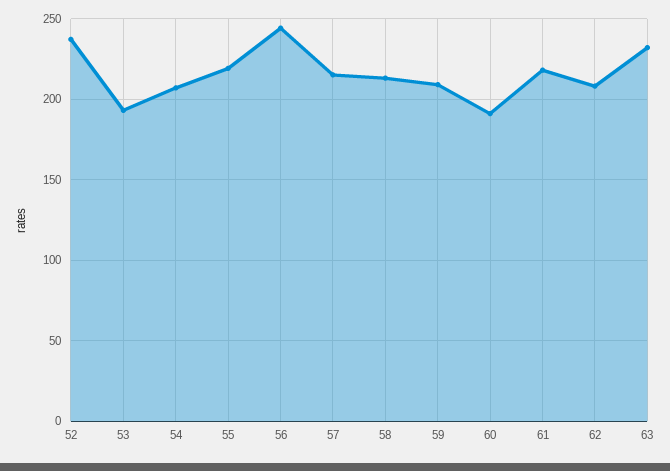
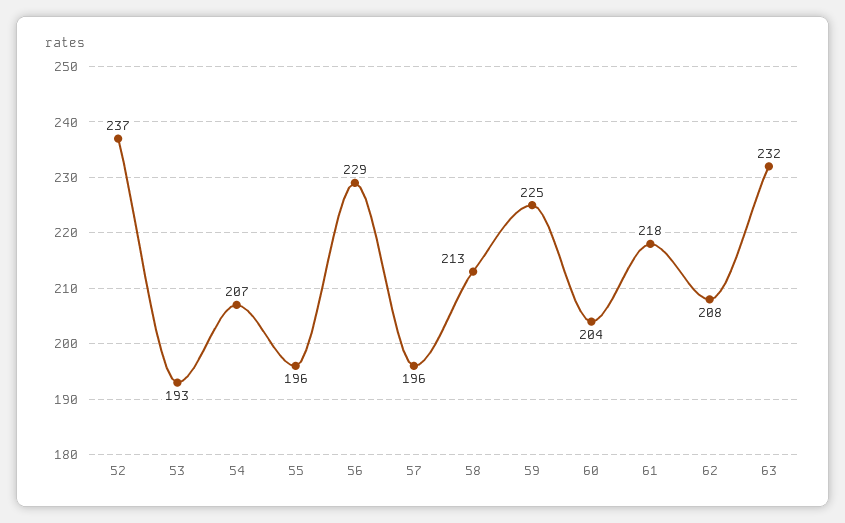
55: 220 -> 196
56: 245 -> 229
57: 215 -> 196
59: 210 -> 225
60: 190 -> 204

